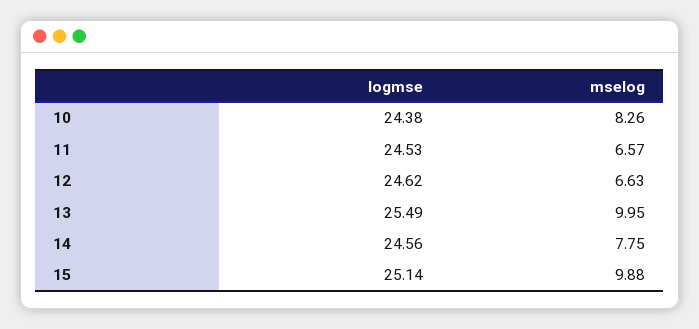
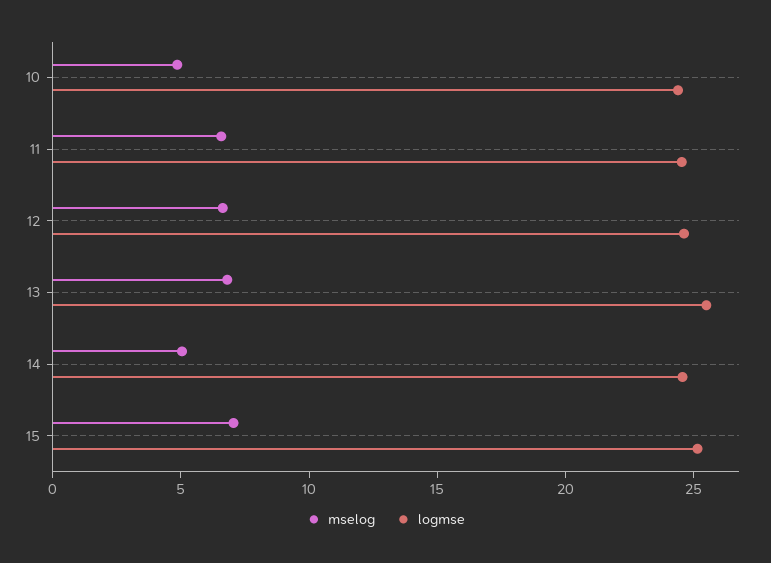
mselog, 10: 8.26 -> 5
mselog, 13: 9.95 -> 7
mselog, 14: 7.75 -> 5
mselog, 15: 9.88 -> 7

